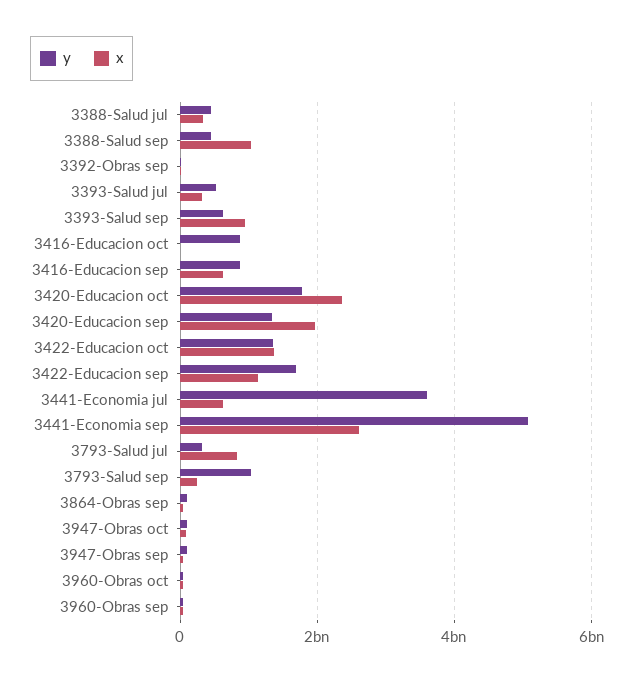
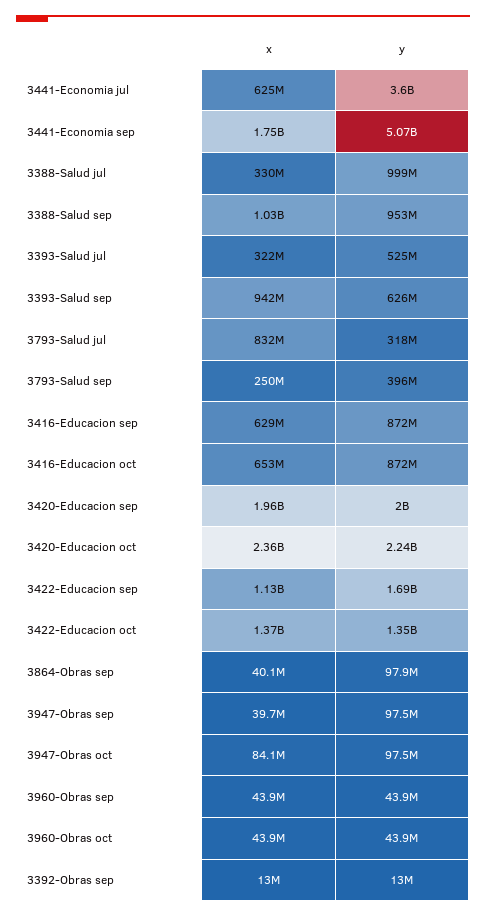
y, 3388-Salud jul: 400000000 -> 999000000
y, 3388-Salud sep: 400000000 -> 953000000
x, 3416-Educacion oct: 0 -> 653000000
y, 3420-Educacion oct: 1800000000 -> 2240000000
y, 3420-Educacion sep: 1400000000 -> 2000000000
x, 3441-Economia sep: 2600000000 -> 1750000000
y, 3793-Salud sep: 1000000000 -> 396000000

